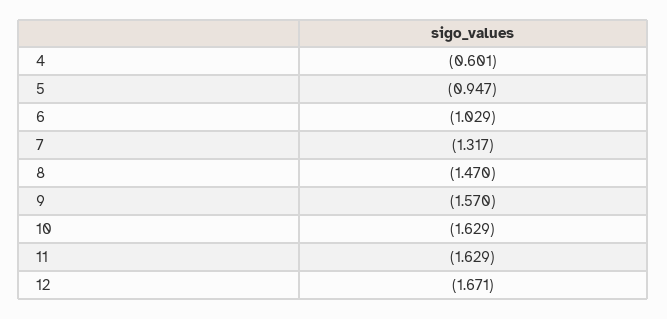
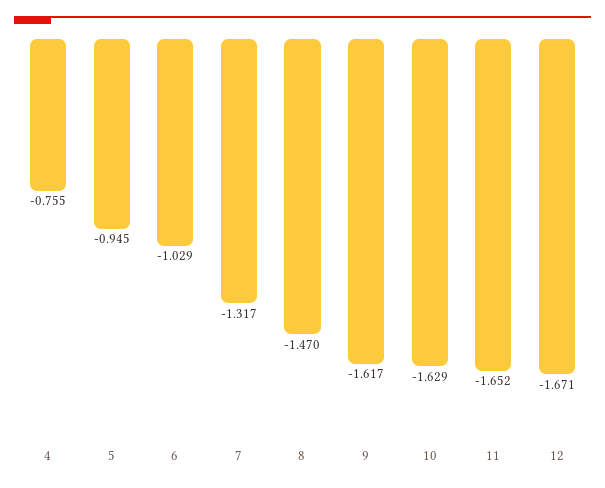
4: -0.601 -> -0.755
5: -0.947 -> -0.945
9: -1.57 -> -1.617
11: -1.629 -> -1.652

